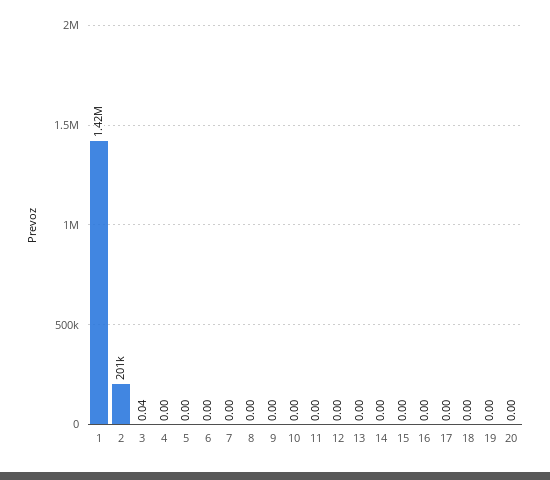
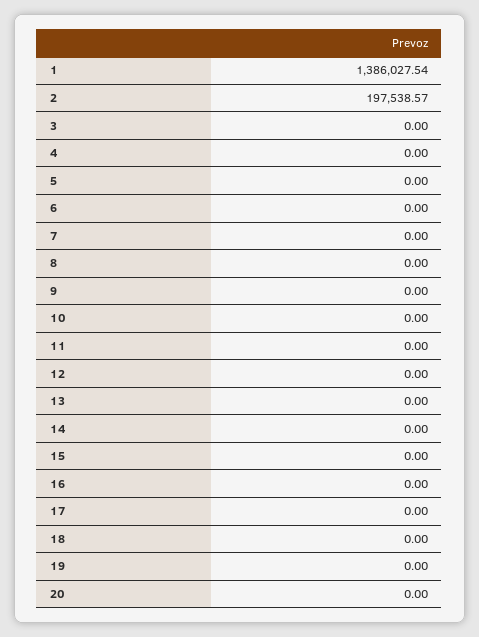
1: 1420000 -> 1386027.54
2: 201000 -> 197538.57
3: 0.04 -> 0

